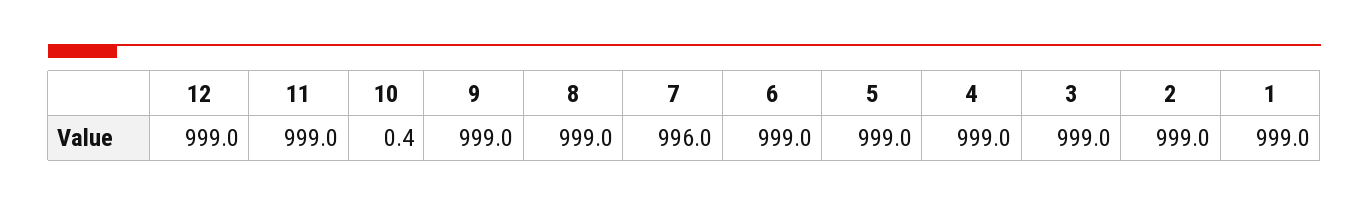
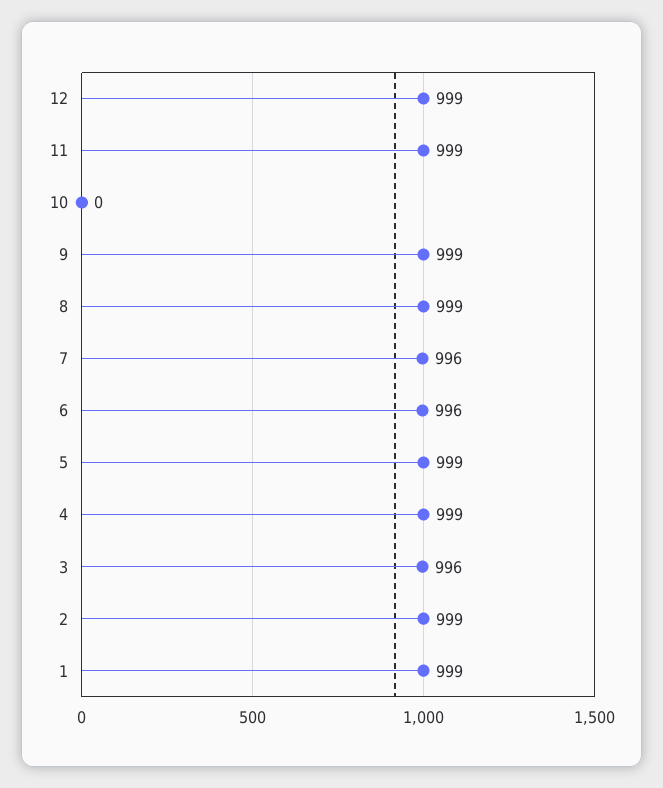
6: 999 -> 996
3: 999 -> 996

